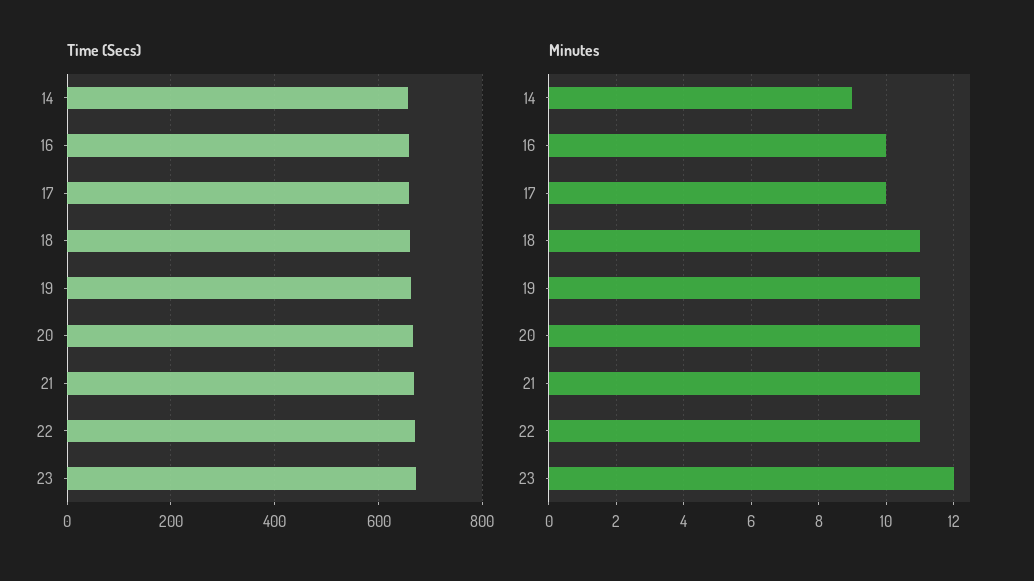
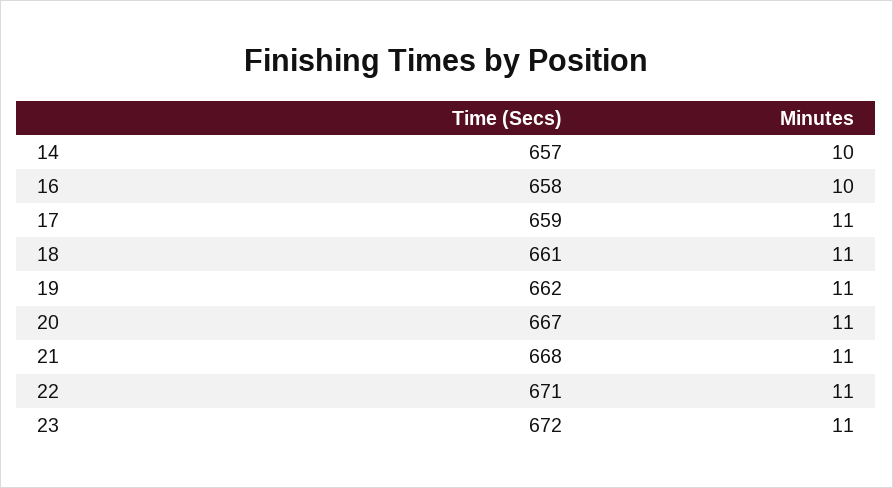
Minutes, 14: 9 -> 10
Minutes, 17: 10 -> 11
Minutes, 23: 12 -> 11

